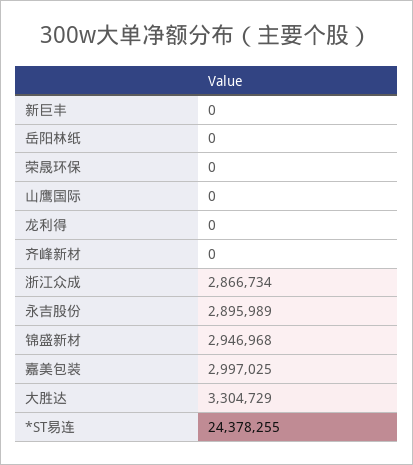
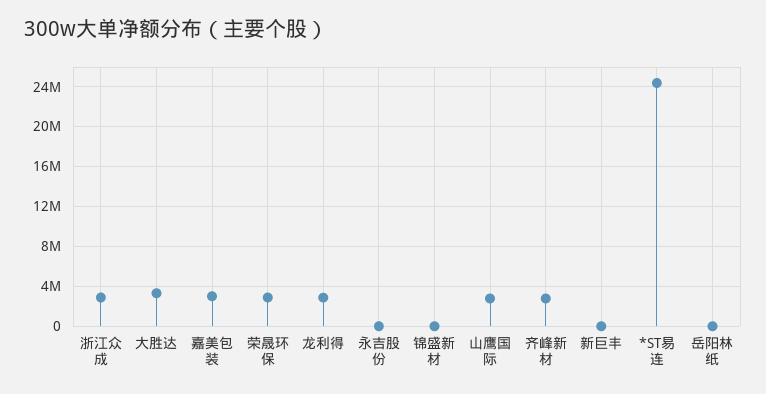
荣晟环保: 0 -> 3000000
山鹰国际: 0 -> 3000000
龙利得: 0 -> 3000000
齐峰新材: 0 -> 3000000
永吉股份: 2895989 -> 0
锦盛新材: 2946968 -> 0

